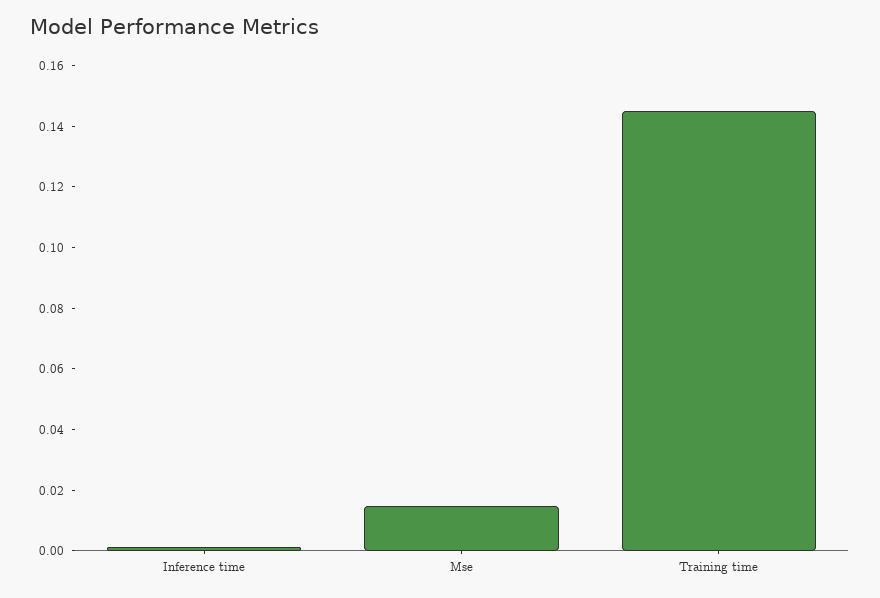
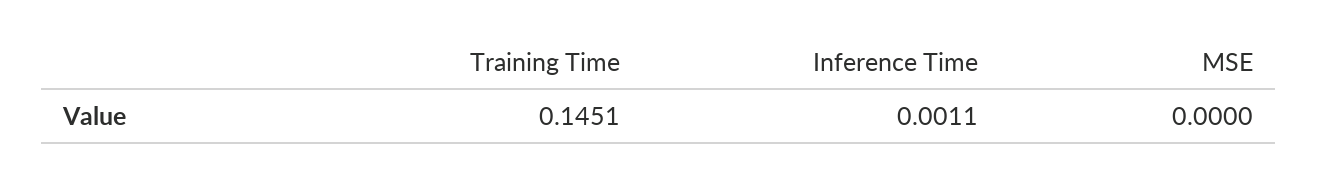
Mse: 0.015 -> 0

